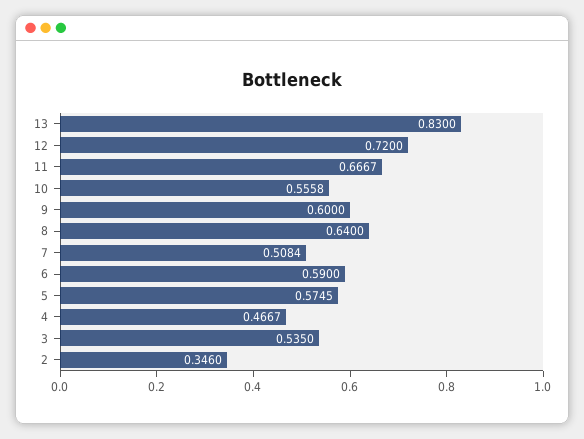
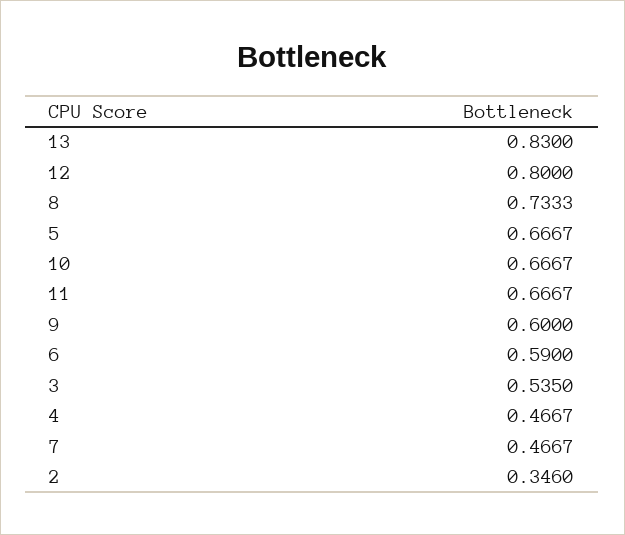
12: 0.72 -> 0.8
10: 0.5558 -> 0.6667
8: 0.64 -> 0.7333
7: 0.5084 -> 0.4667
5: 0.5745 -> 0.6667

